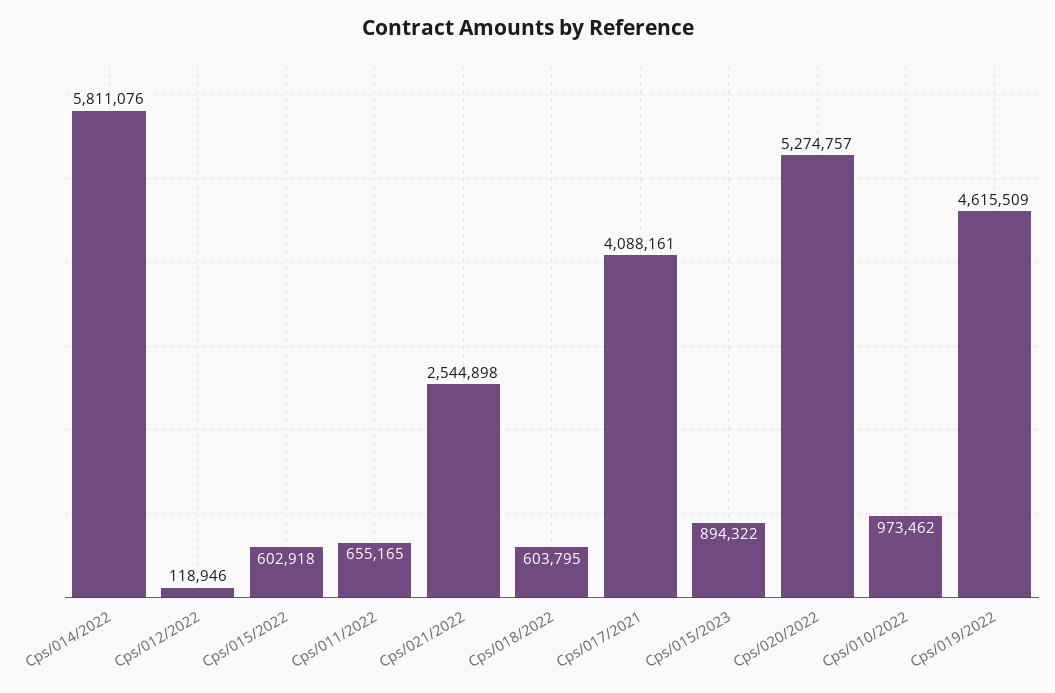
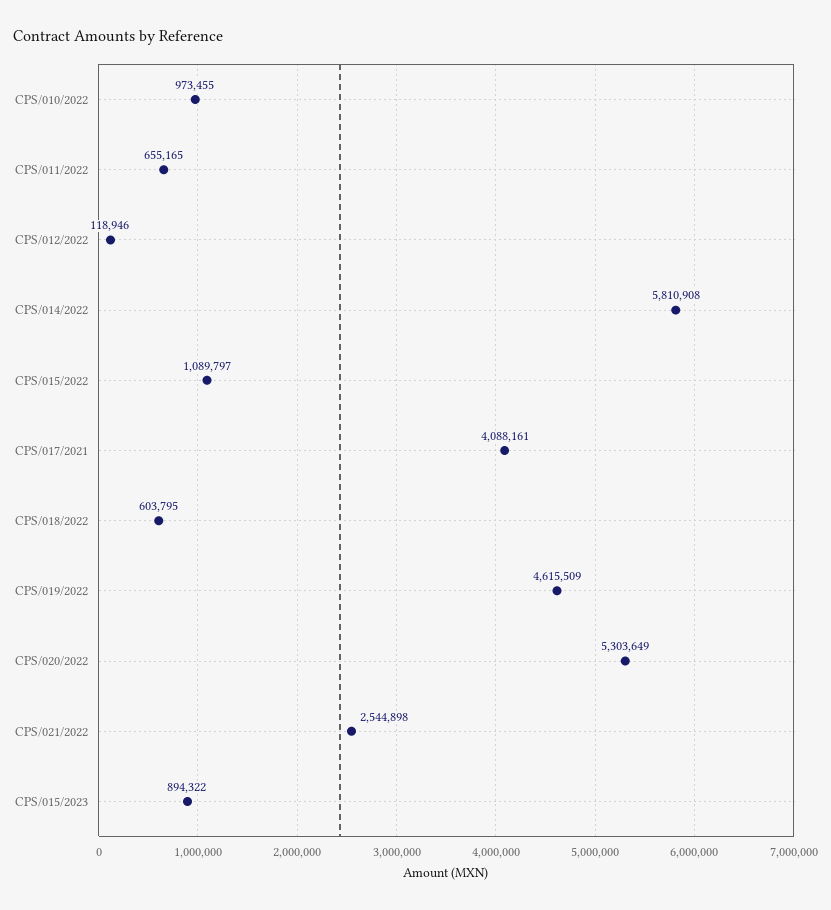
Cps/014/2022: 5811076 -> 5810908
Cps/015/2022: 602918 -> 1089797
Cps/020/2022: 5274757 -> 5303649
Cps/010/2022: 973462 -> 973455

